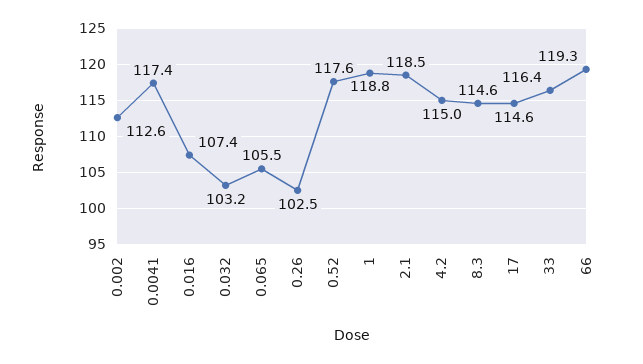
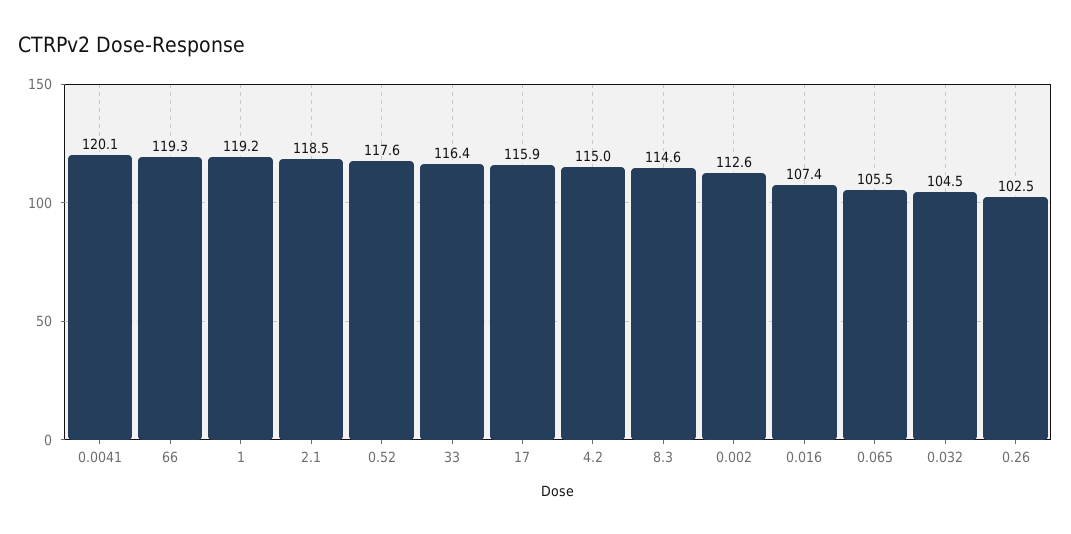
0.0041: 117.4 -> 120.1
0.032: 103.2 -> 104.5
1: 118.8 -> 119.2
17: 114.6 -> 115.9

